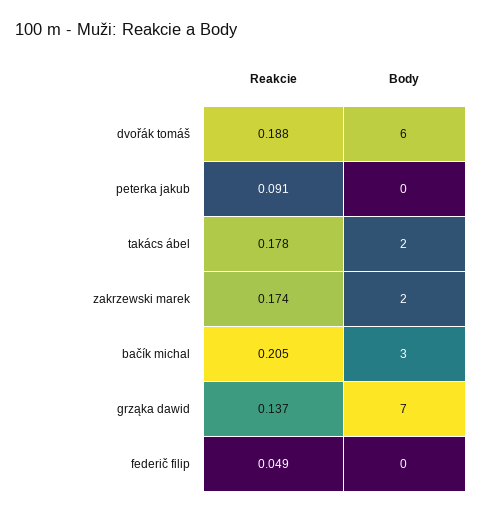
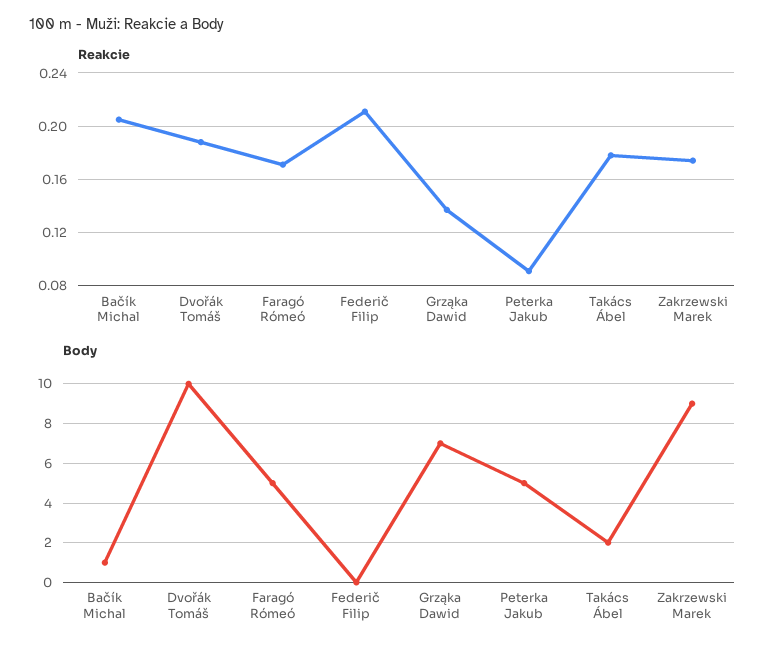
Body, dvořák tomáš: 6 -> 10
Body, peterka jakub: 0 -> 5
Body, zakrzewski marek: 2 -> 9
Body, bačík michal: 3 -> 1
Reakcie, federič filip: 0.049 -> 0.21
Reakcie, Faragó Rómeó: none -> 0.17
Body, Faragó Rómeó: none -> 5

